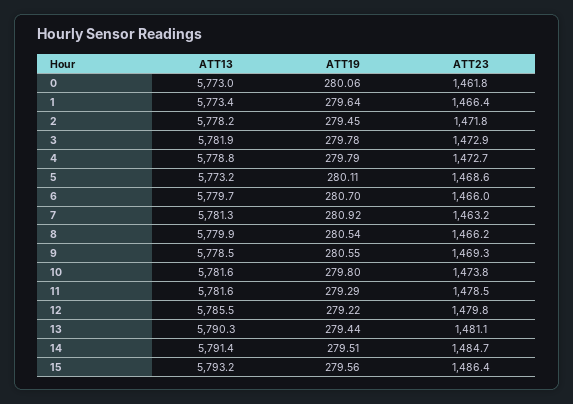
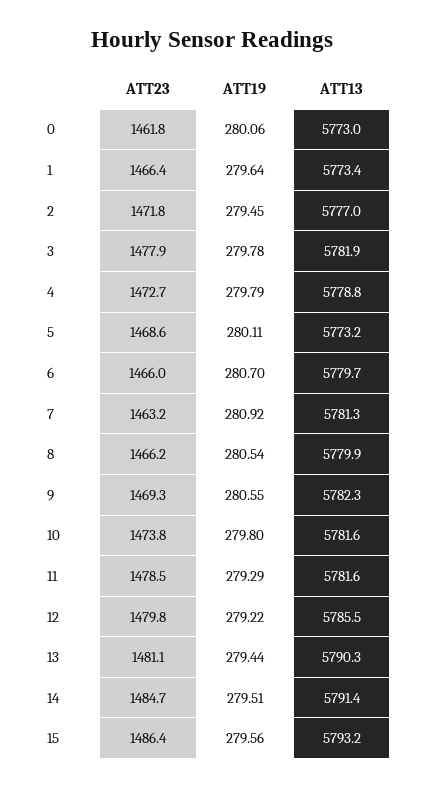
ATT13, 2: 5778.2 -> 5777
ATT23, 3: 1472.9 -> 1477.9
ATT13, 9: 5778.5 -> 5782.3

